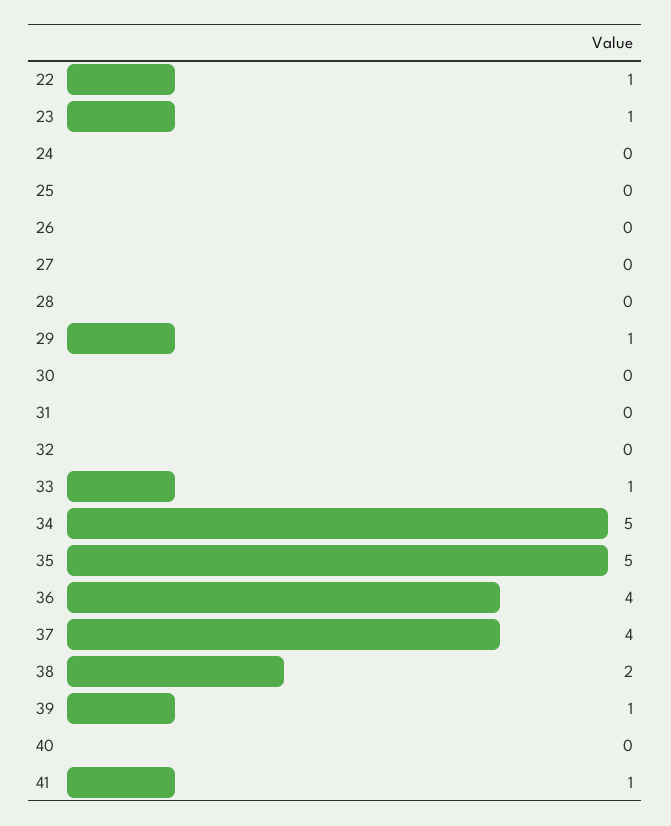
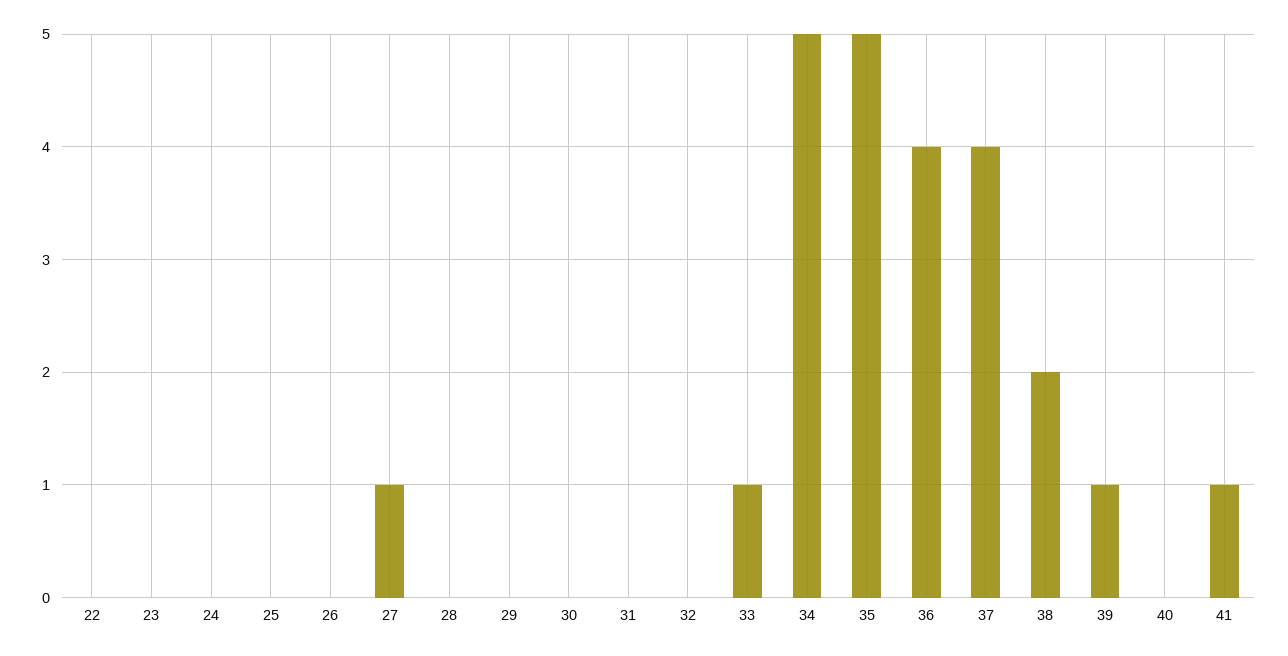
22: 1 -> 0
23: 1 -> 0
27: 0 -> 1
29: 1 -> 0

